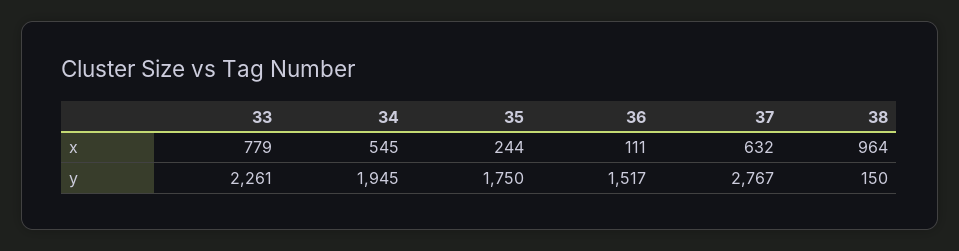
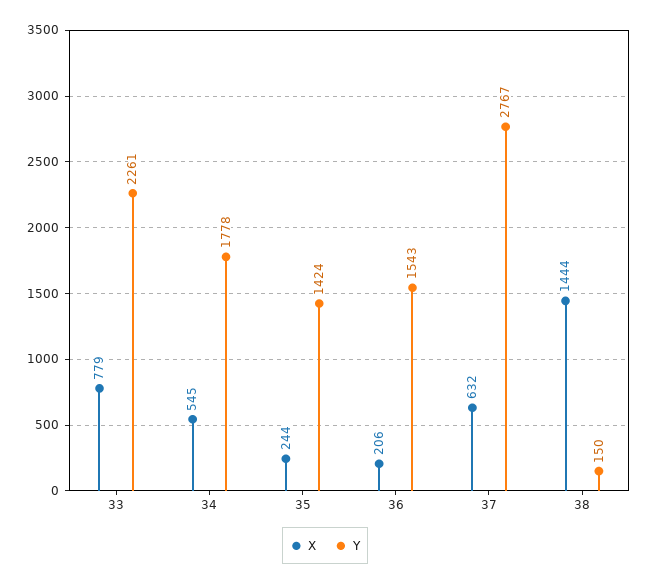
x, 36: 111 -> 206
x, 38: 964 -> 1444
y, 34: 1945 -> 1778
y, 35: 1750 -> 1424
y, 36: 1517 -> 1543

